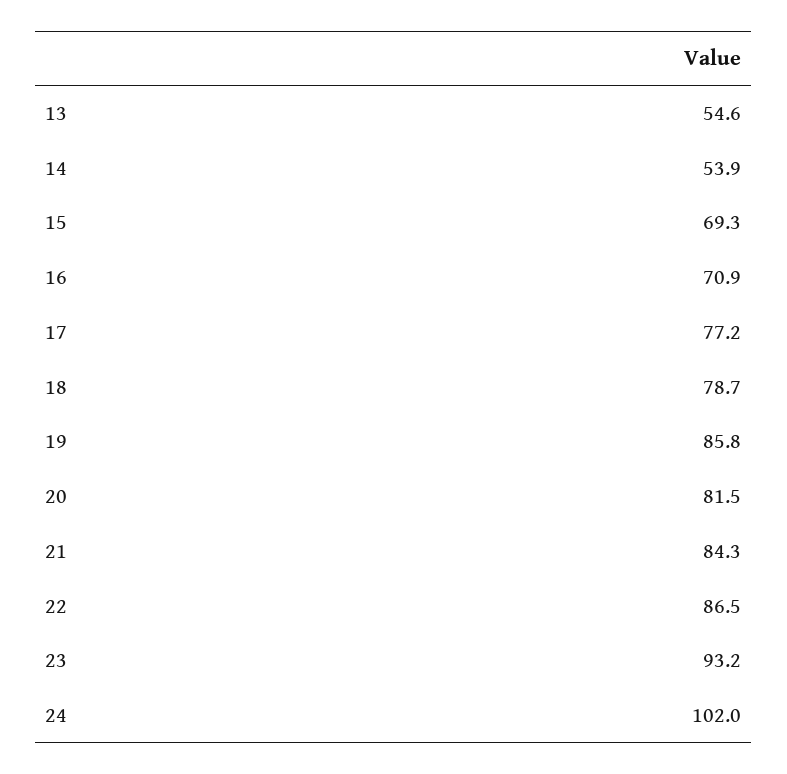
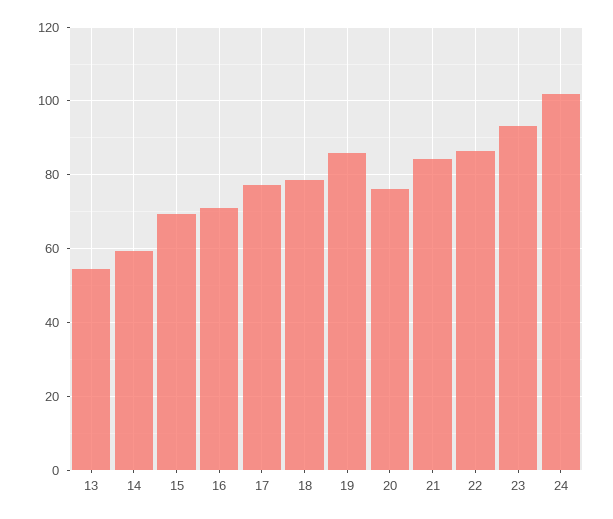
14: 53.9 -> 60
20: 81.5 -> 76

